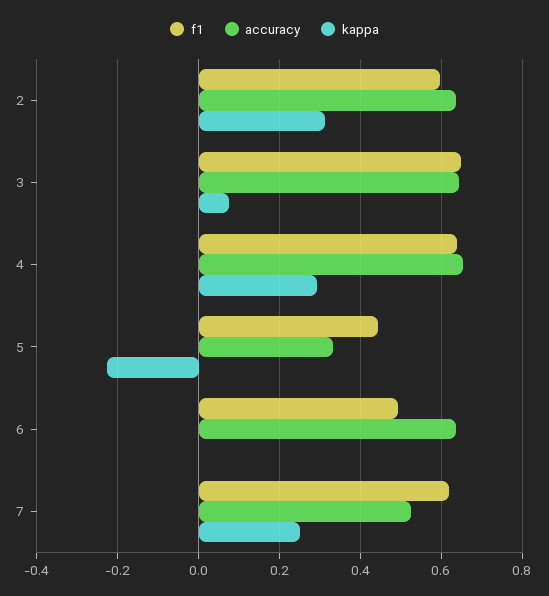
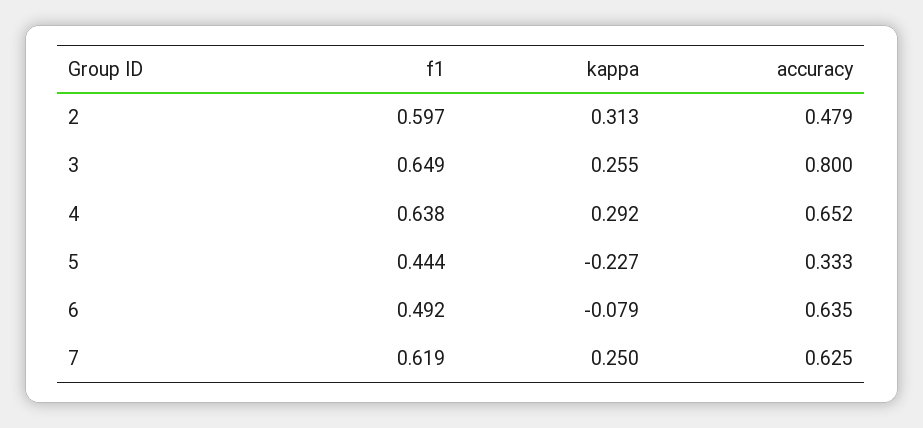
accuracy, 2: 0.64 -> 0.479
accuracy, 3: 0.64 -> 0.8
kappa, 3: 0.08 -> 0.255
kappa, 6: 0 -> -0.079
accuracy, 7: 0.52 -> 0.625

